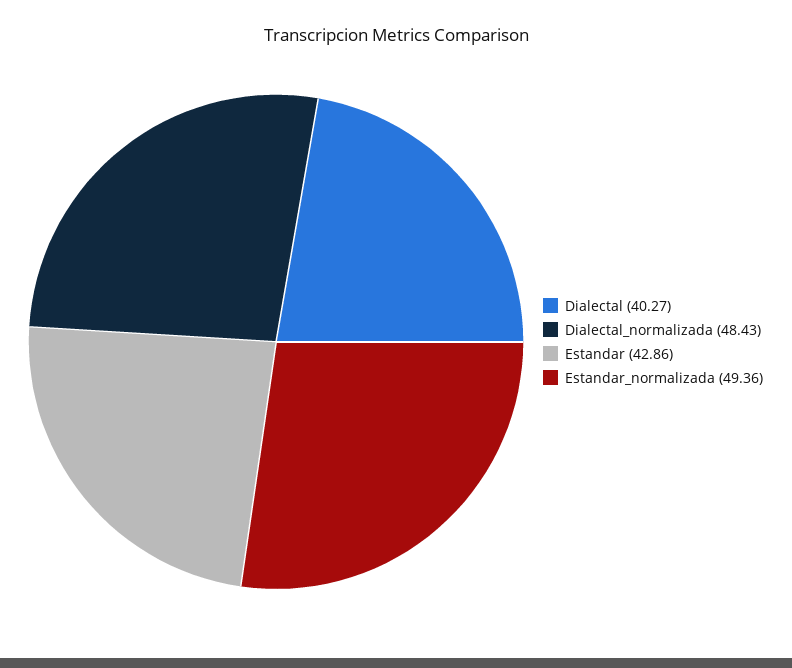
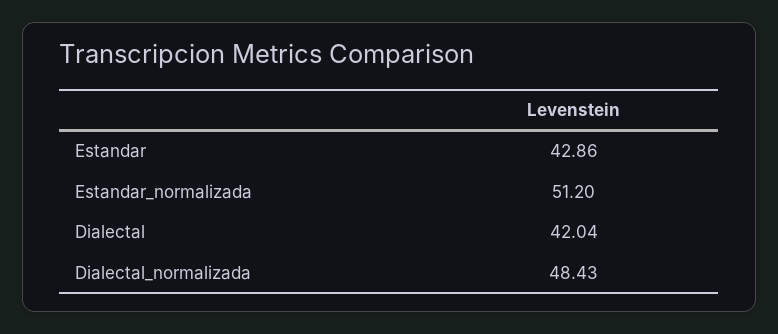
Dialectal: 40.27 -> 42.04
Estandar_normalizada: 49.36 -> 51.2

